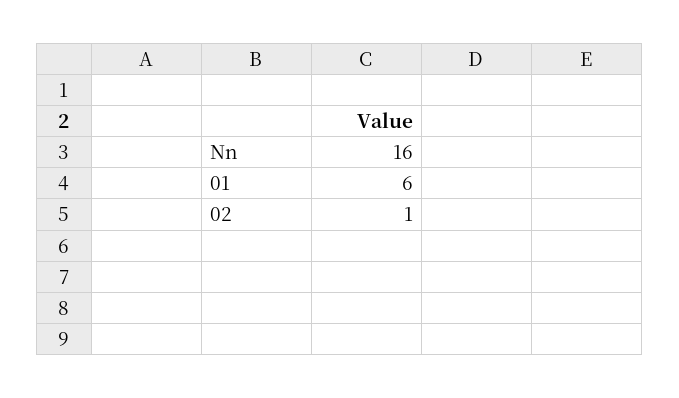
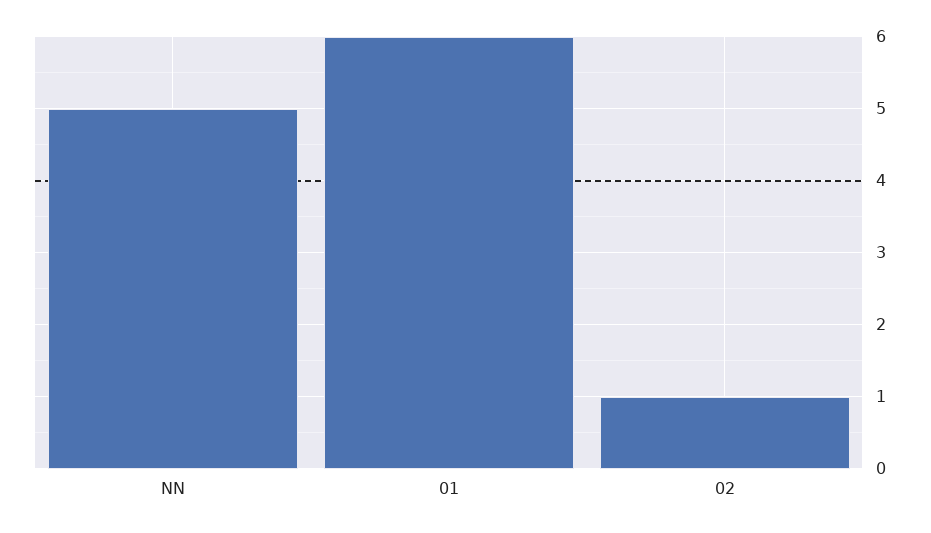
Nn: 16 -> 5

